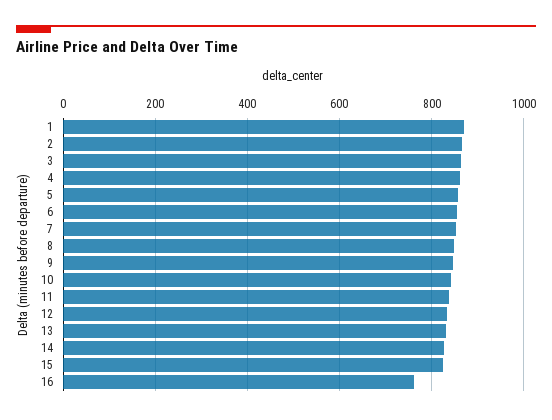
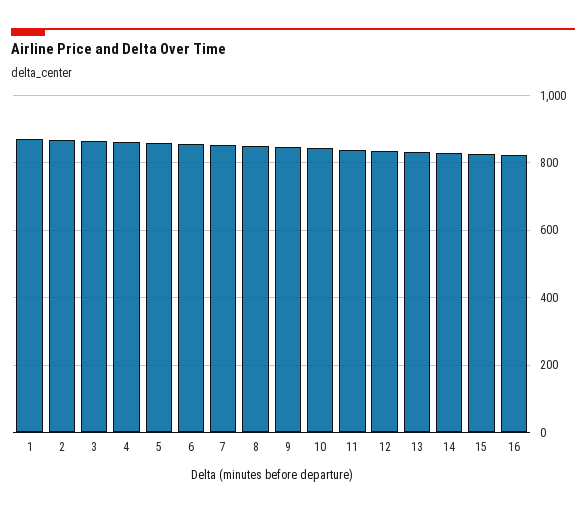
16: 760 -> 820

